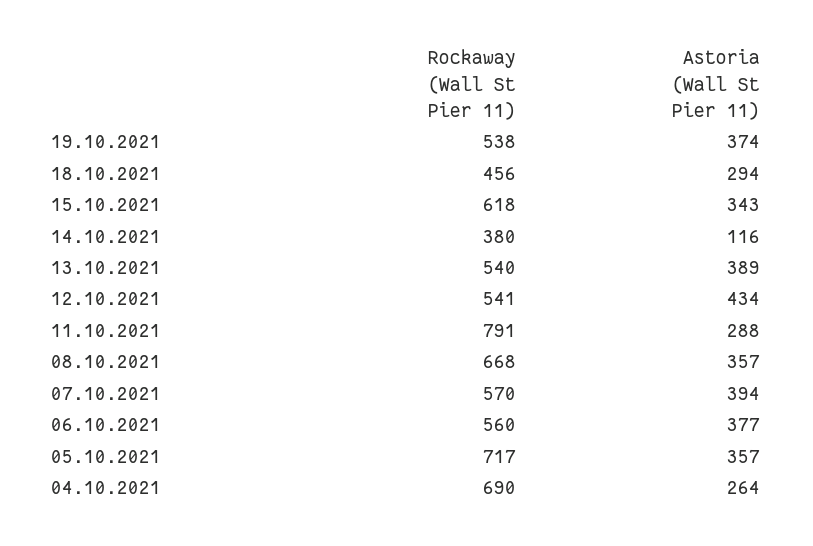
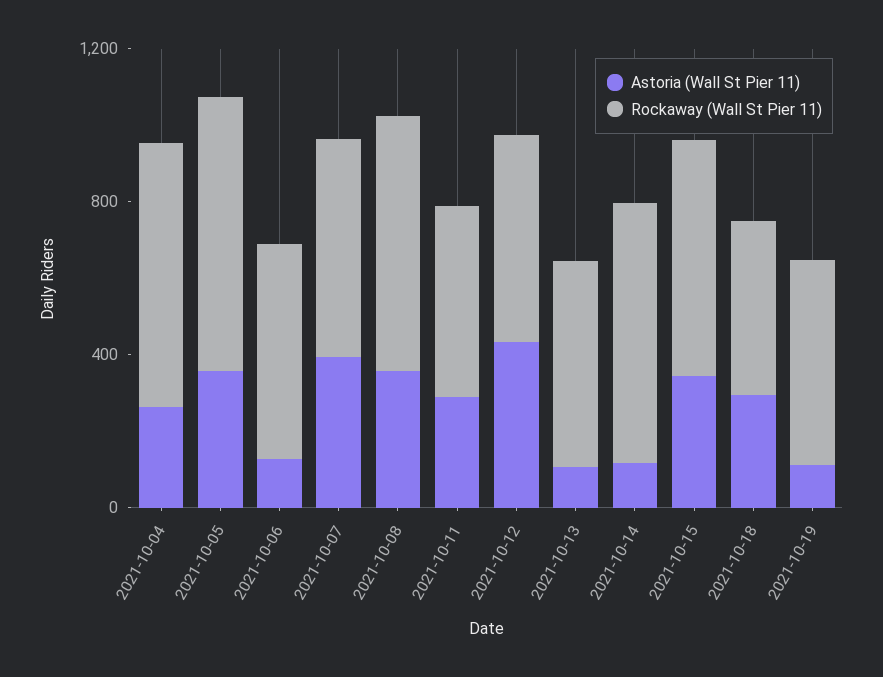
Astoria (Wall St Pier 11), 19.10.2021: 374 -> 100
Rockaway (Wall St Pier 11), 14.10.2021: 380 -> 700
Astoria (Wall St Pier 11), 13.10.2021: 389 -> 100
Rockaway (Wall St Pier 11), 11.10.2021: 791 -> 500
Astoria (Wall St Pier 11), 06.10.2021: 377 -> 100

